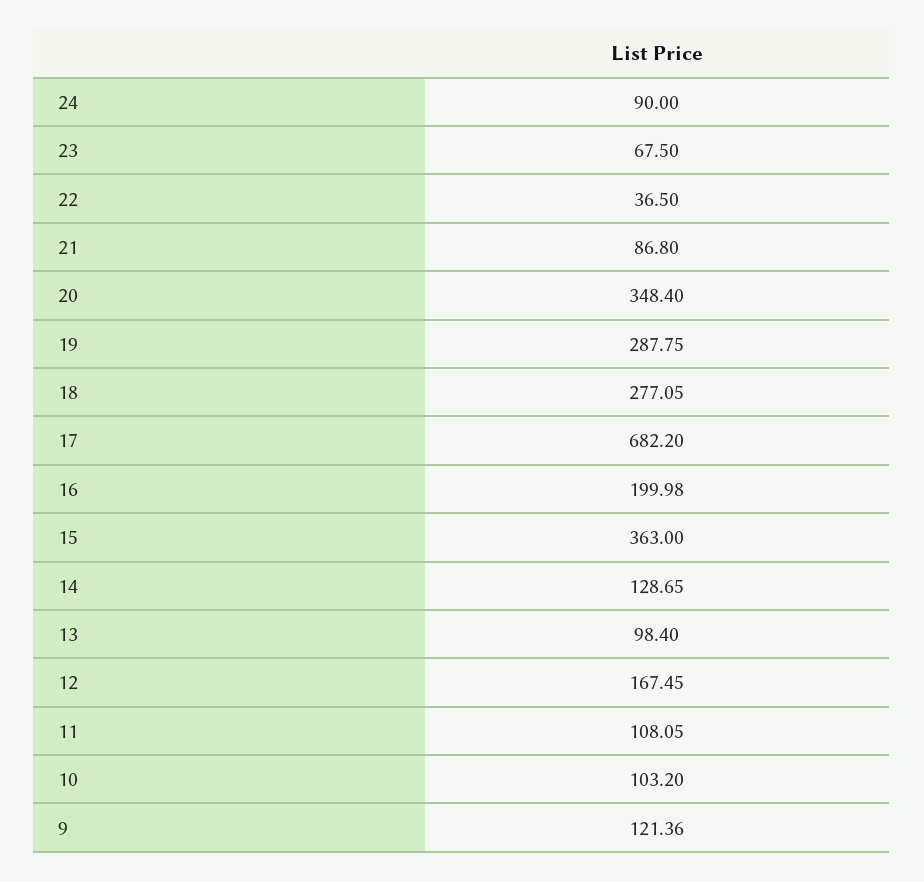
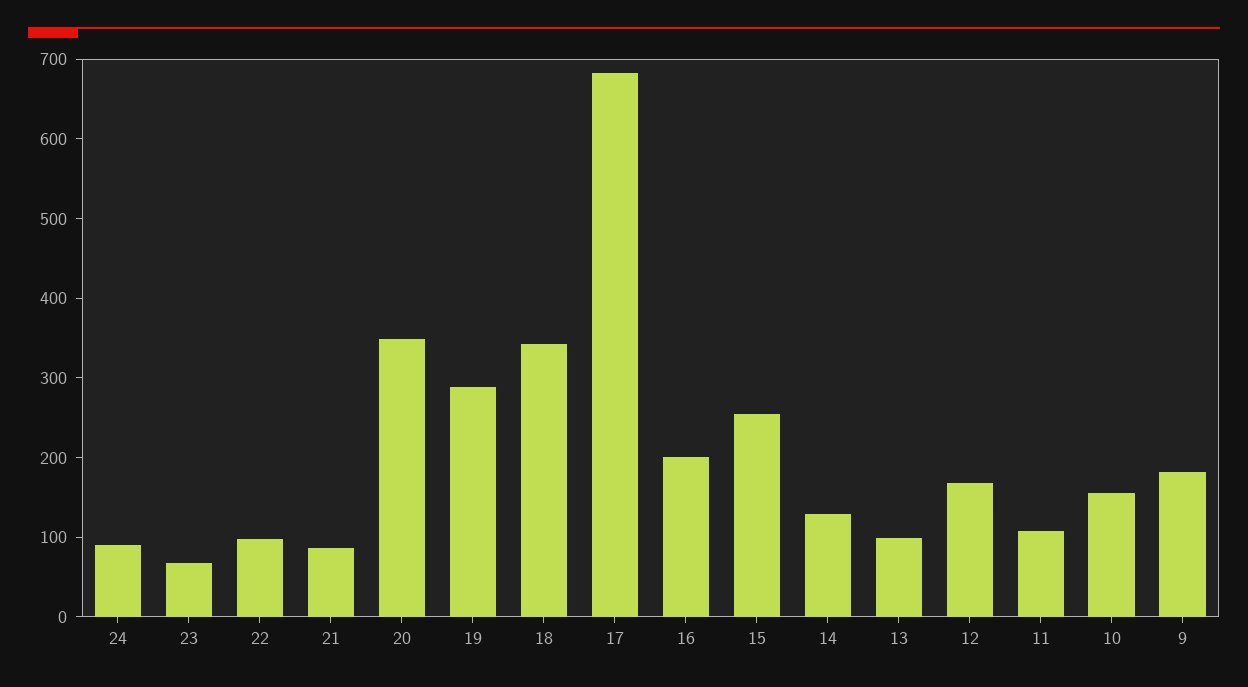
22: 36.5 -> 100
18: 277.05 -> 340
15: 363 -> 260
10: 103.2 -> 160
9: 121.36 -> 180

